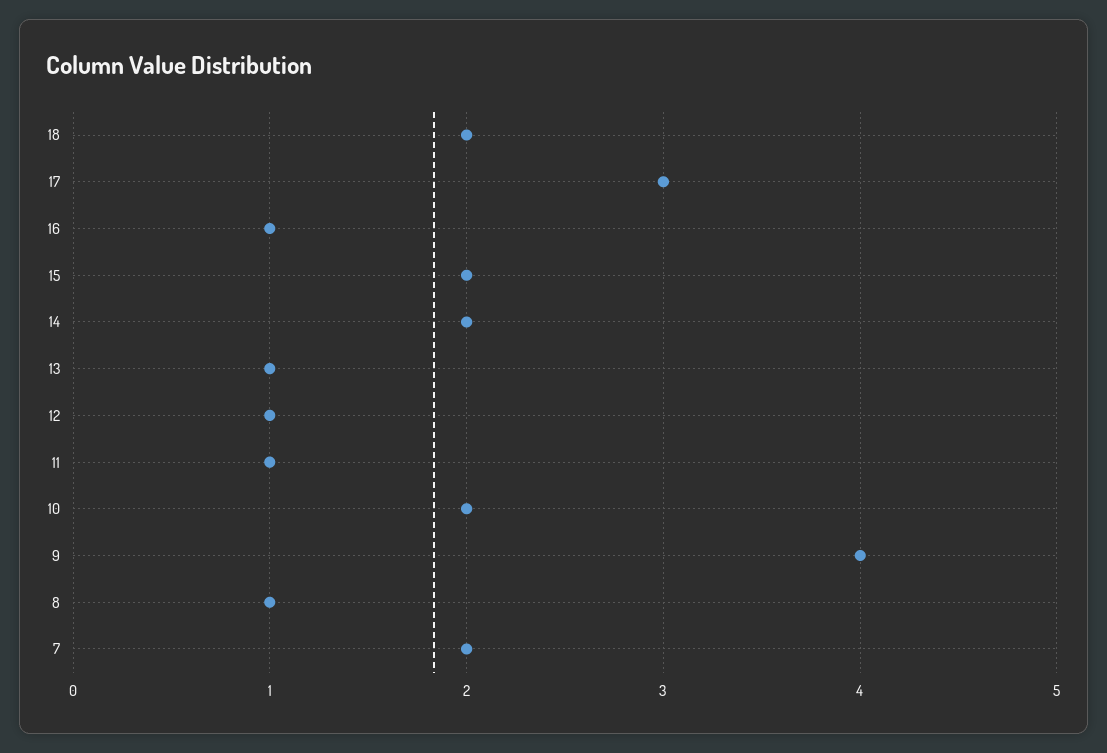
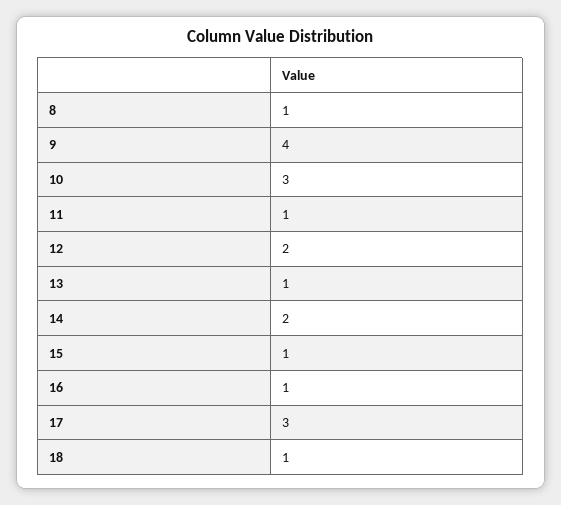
18: 2 -> 1
15: 2 -> 1
12: 1 -> 2
10: 2 -> 3
7: 2 -> none

